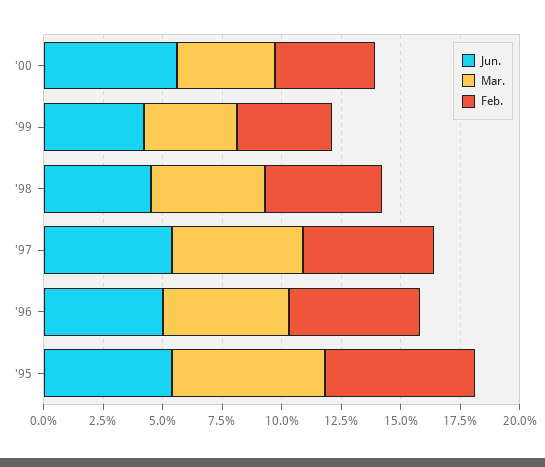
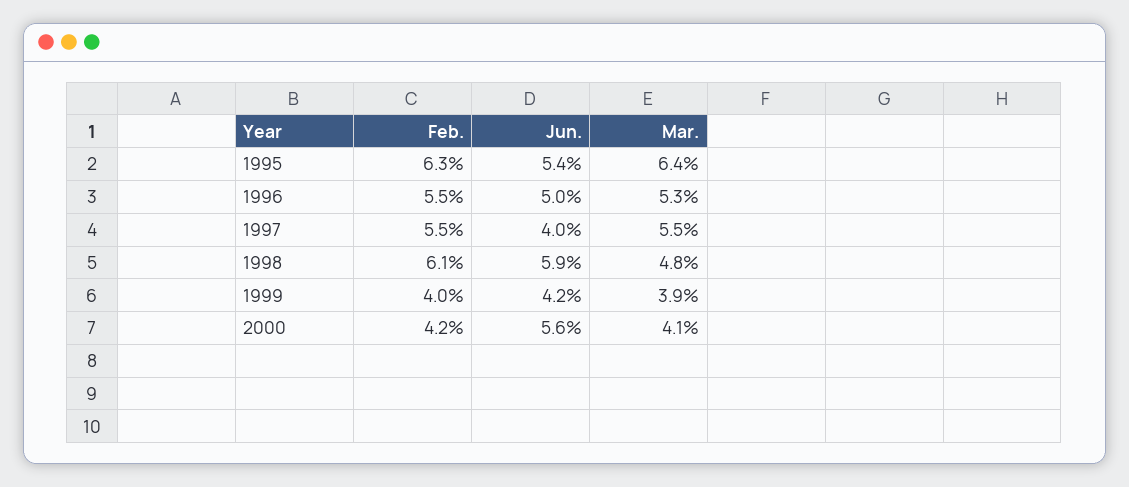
Jun., '98: 4.5 -> 5.9
Feb., '98: 5 -> 6.1
Jun., '97: 5.5 -> 4

